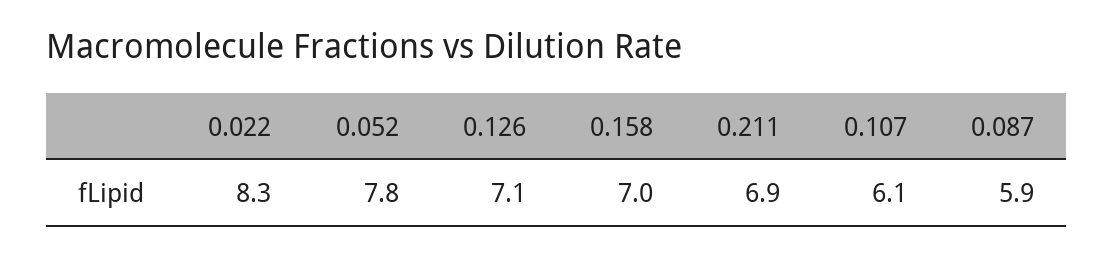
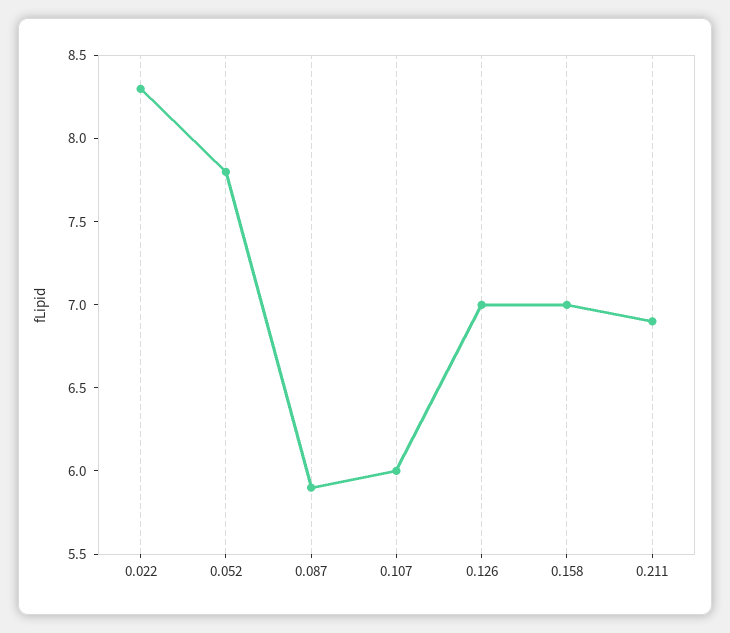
0.126: 7.1 -> 7
0.107: 6.1 -> 6

